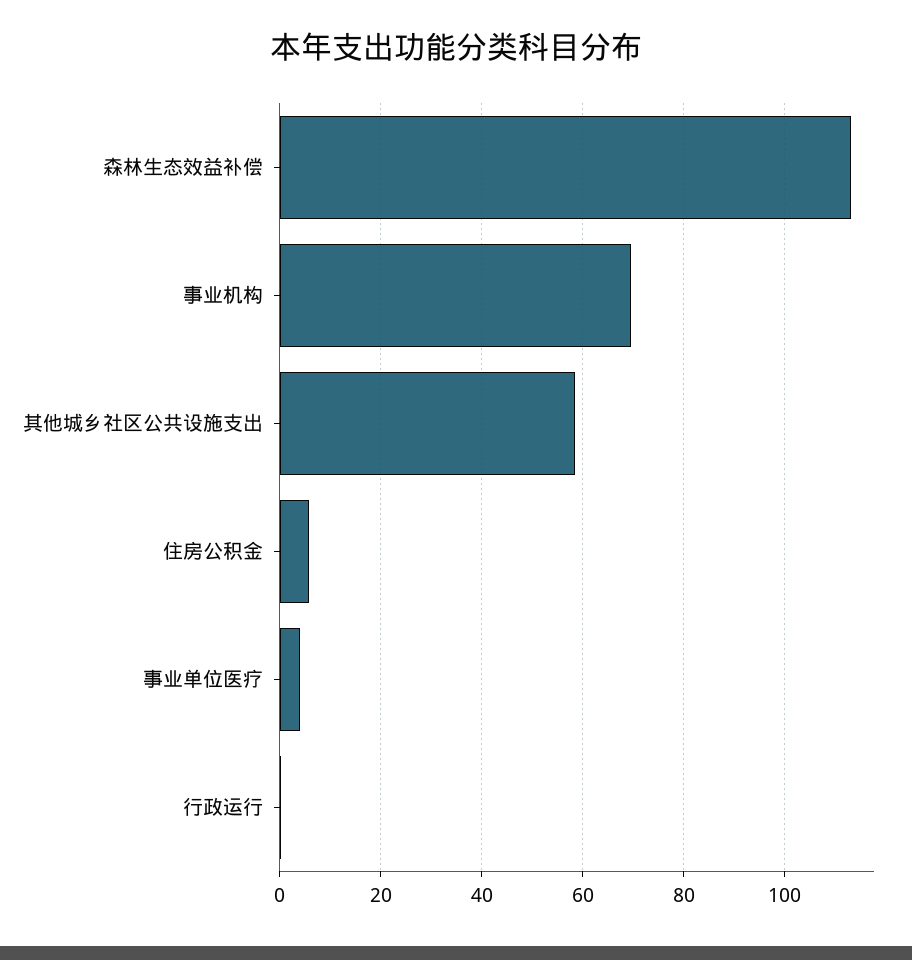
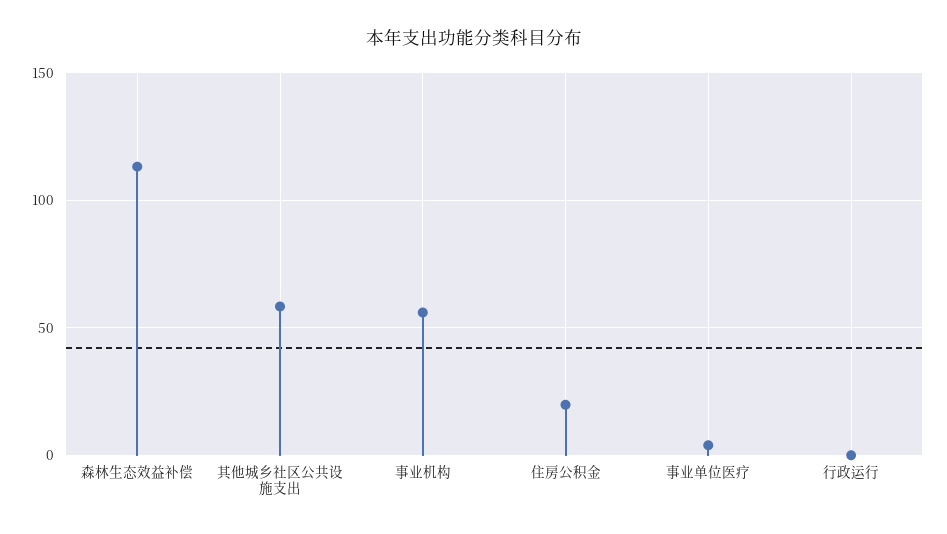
事业机构: 70 -> 55
住房公积金: 6 -> 20

